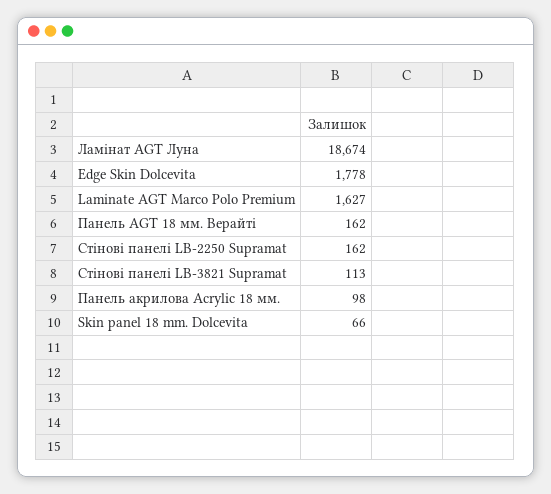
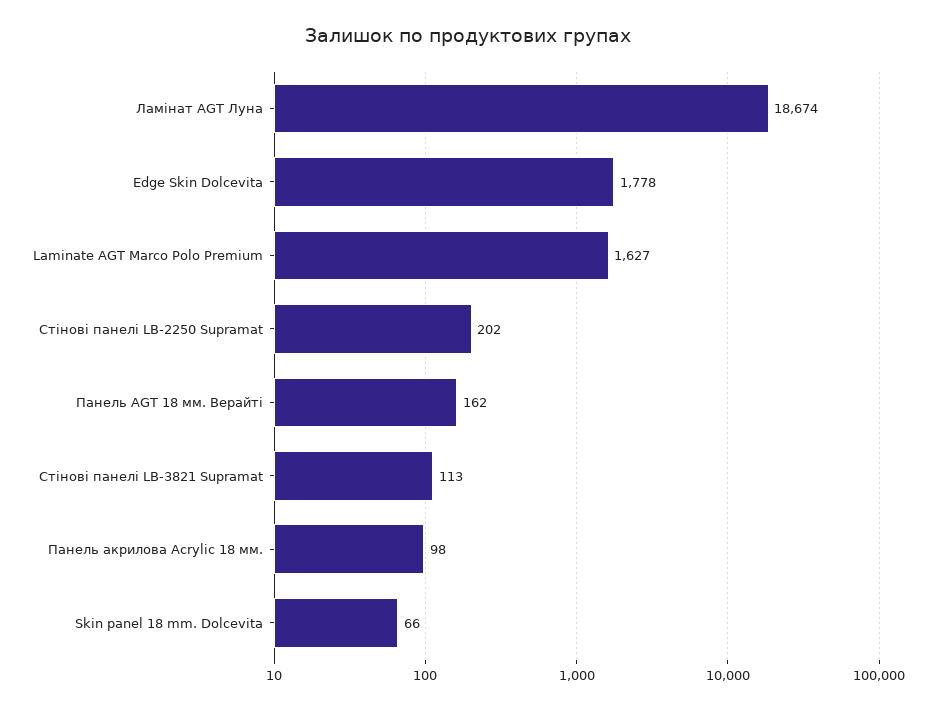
Стінові панелі LB-2250 Supramat: 162 -> 202

